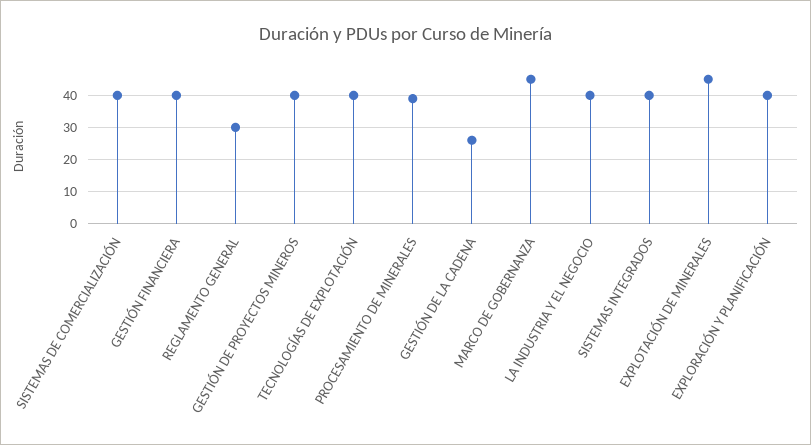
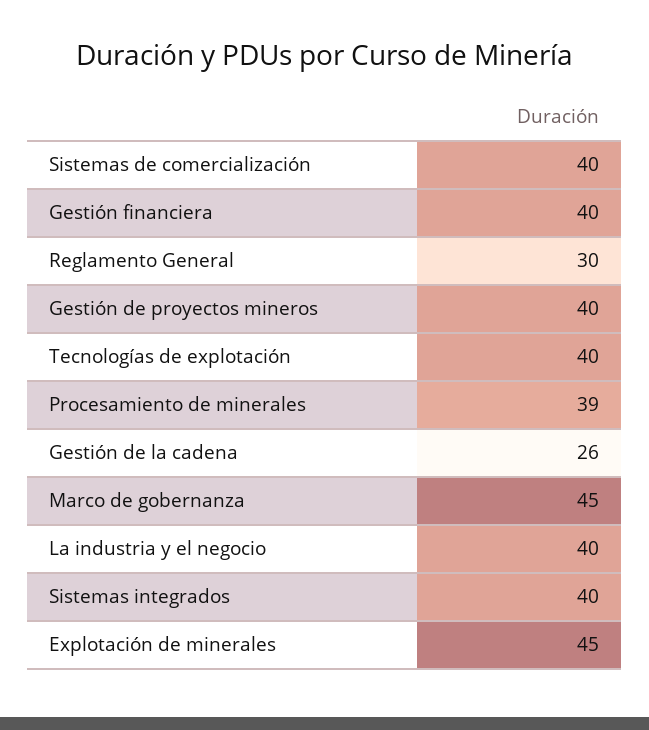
EXPLORACIÓN Y PLANIFICACIÓN: 40 -> none

